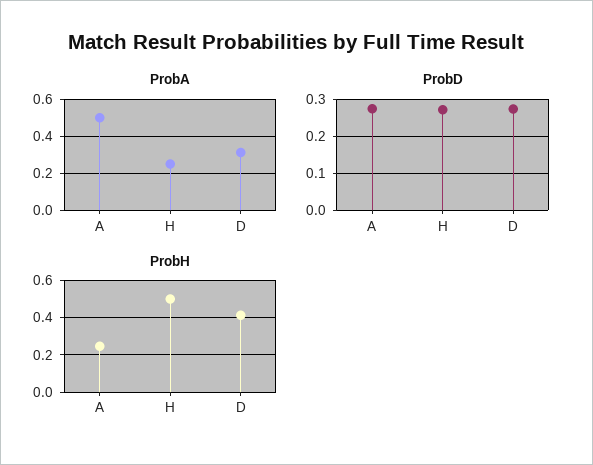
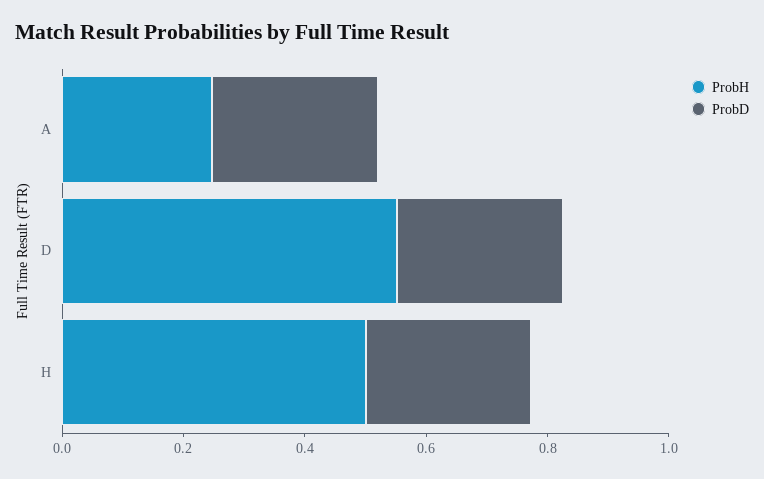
ProbA, A: 0.5 -> none
ProbA, H: 0.25 -> none
ProbA, D: 0.3 -> none
ProbH, D: 0.4 -> 0.55

